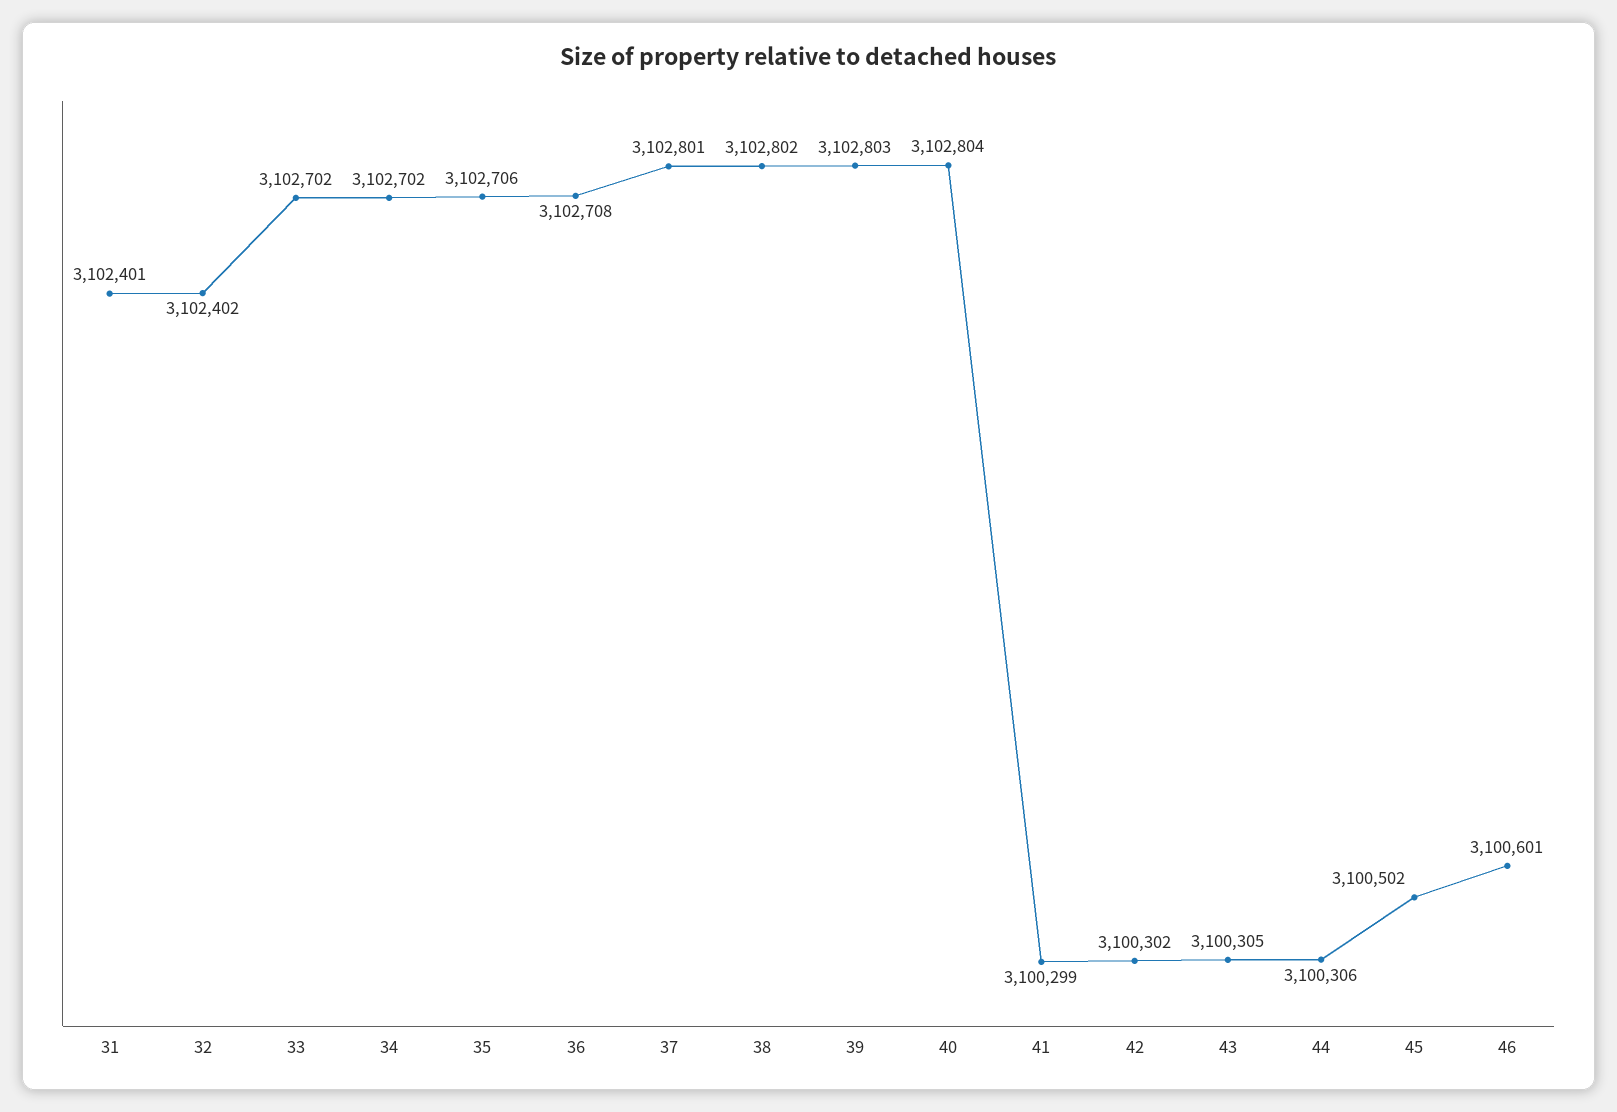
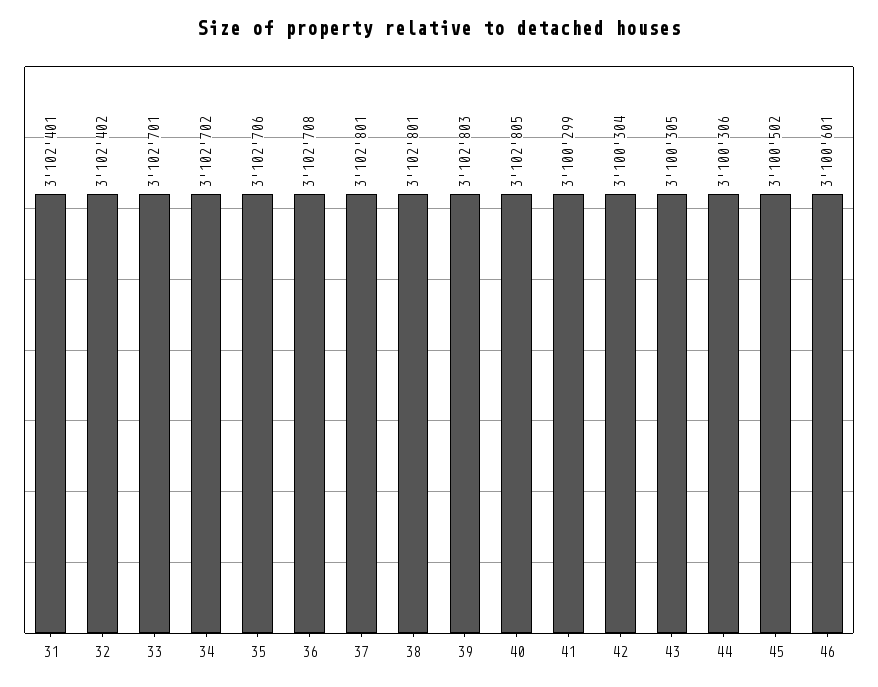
33: 3102702 -> 3102701
38: 3102802 -> 3102801
40: 3102804 -> 3102805
42: 3100302 -> 3100304

